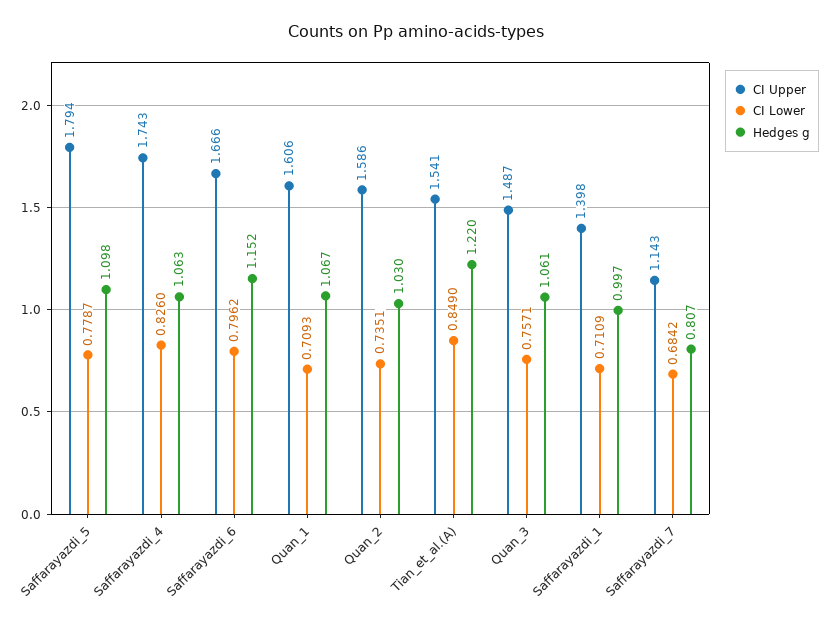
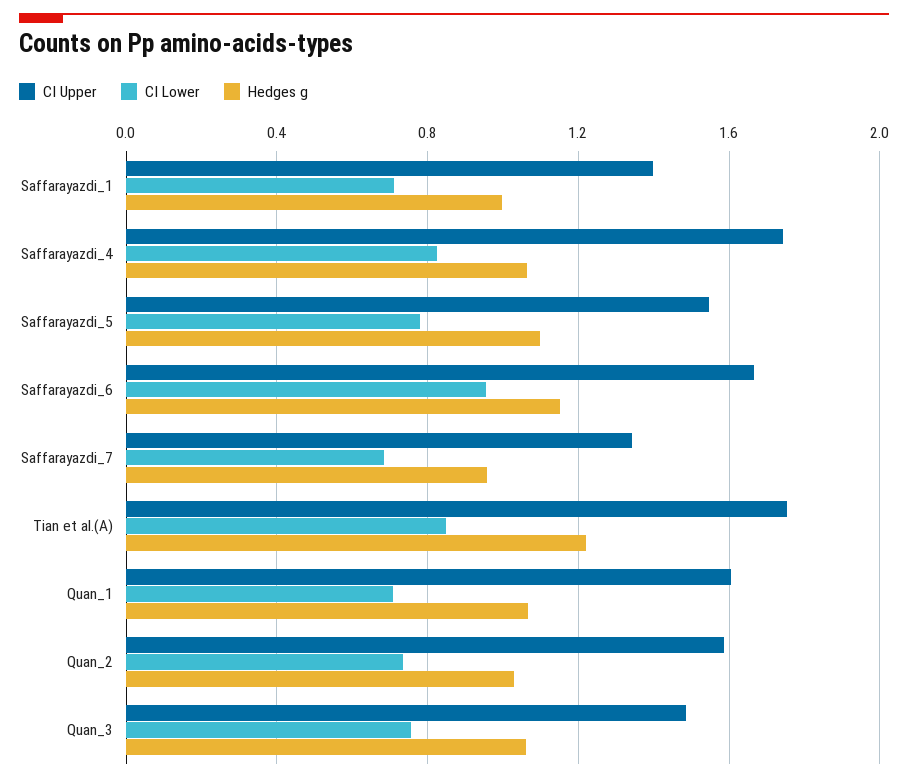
CI Upper, Saffarayazdi_5: 1.794 -> 1.55
CI Lower, Saffarayazdi_6: 0.7962 -> 0.95
CI Upper, Tian_et_al.(A): 1.541 -> 1.75
CI Upper, Saffarayazdi_7: 1.143 -> 1.35
Hedges g, Saffarayazdi_7: 0.807 -> 0.95

